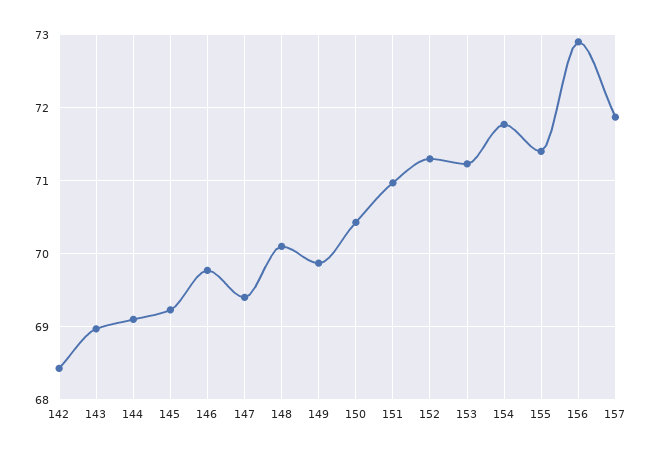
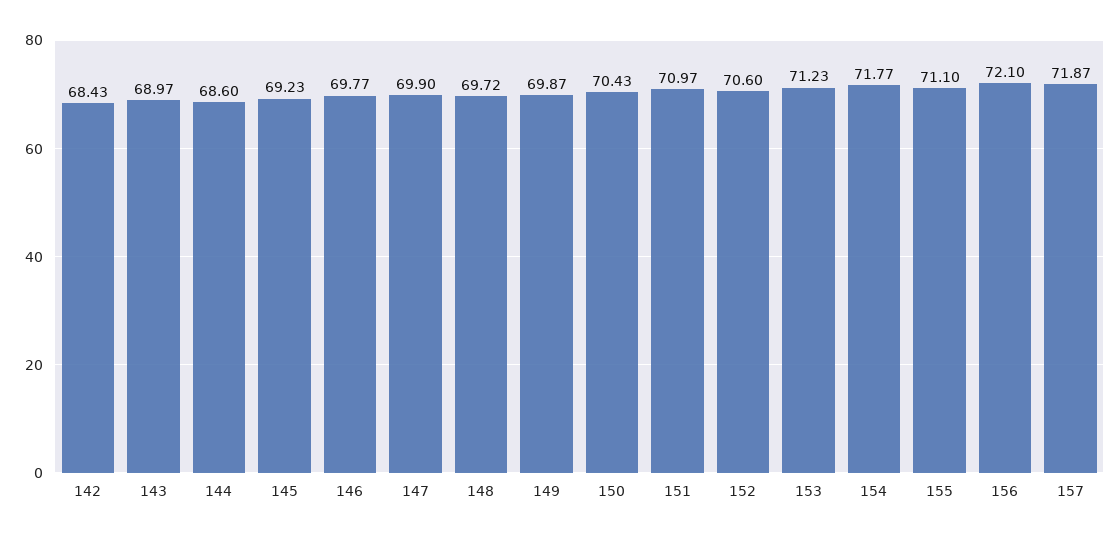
144: 69.1 -> 68.6
147: 69.4 -> 69.9
148: 70.1 -> 69.72
152: 71.3 -> 70.6
155: 71.4 -> 71.1
156: 72.9 -> 72.1

